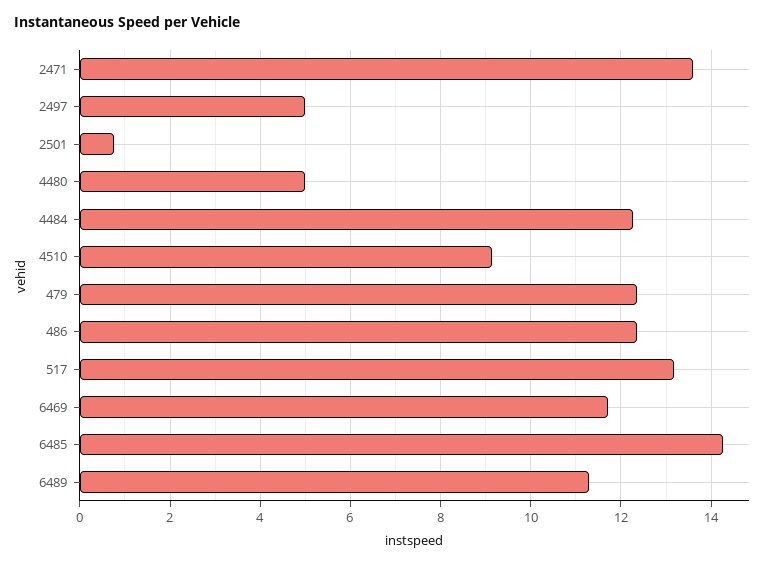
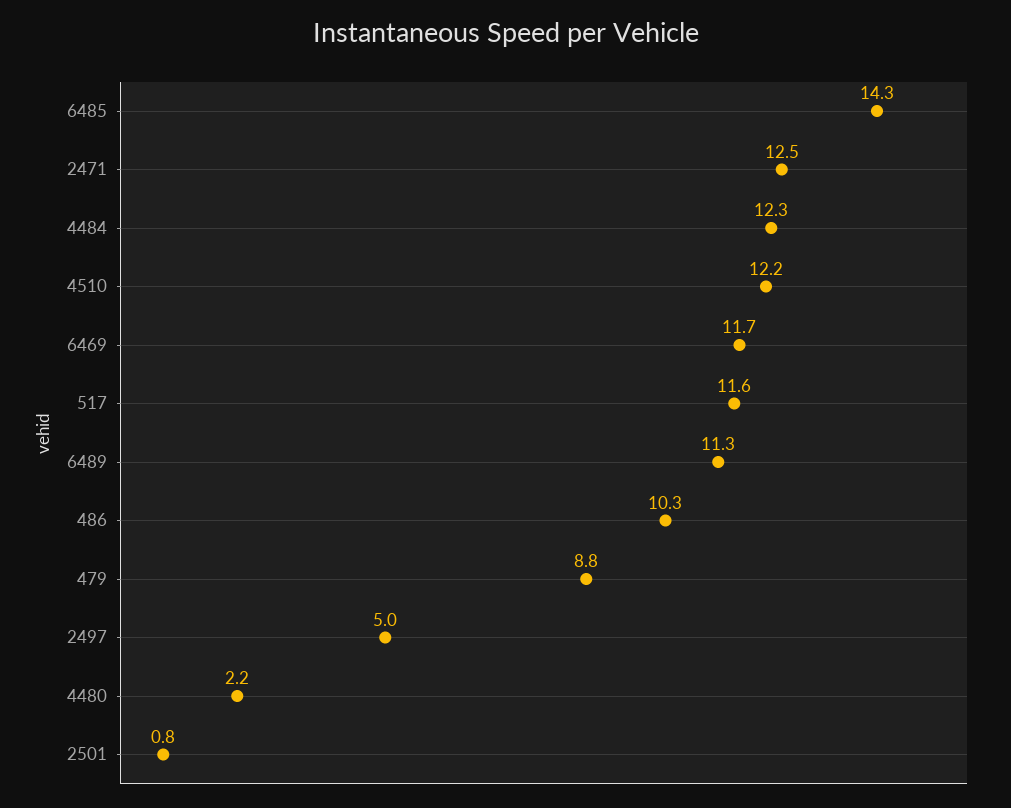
2471: 13.6 -> 12.5
4480: 5 -> 2.2
4510: 9.2 -> 12.2
479: 12.4 -> 8.8
486: 12.4 -> 10.3
517: 13.2 -> 11.6

